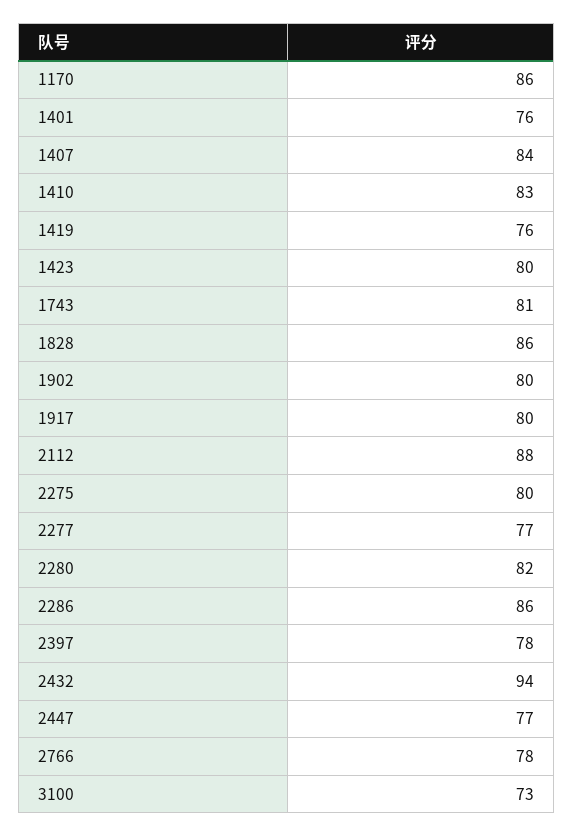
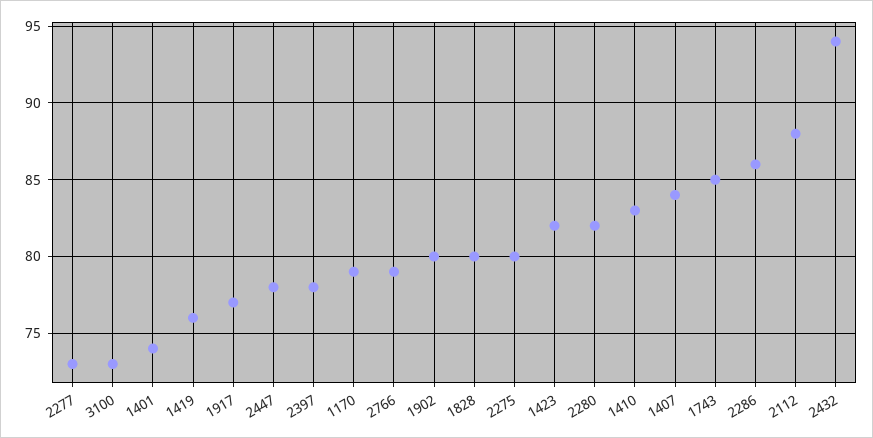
1170: 86 -> 79
1401: 76 -> 74
1423: 80 -> 82
1743: 81 -> 85
1828: 86 -> 80
1917: 80 -> 77
2277: 77 -> 73
2447: 77 -> 78
2766: 78 -> 79

